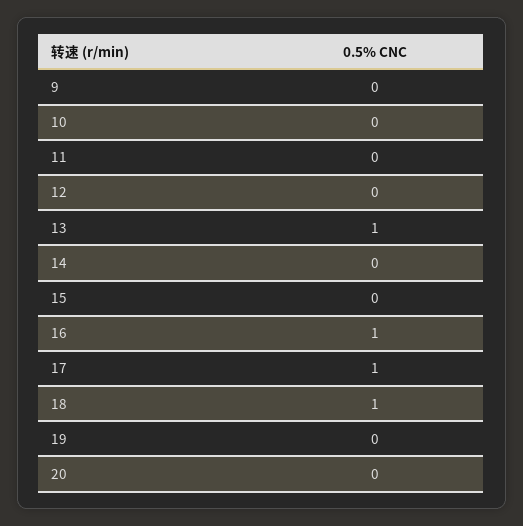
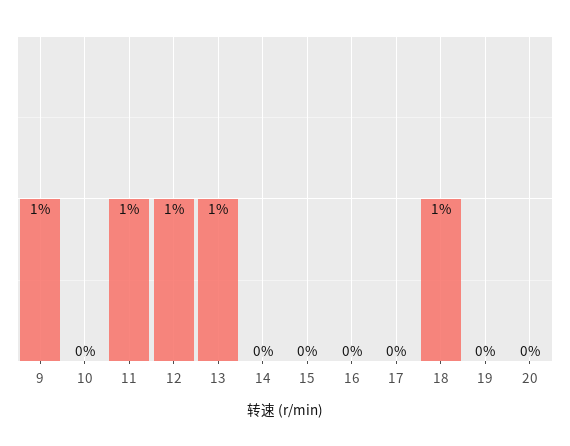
9: 0 -> 1
11: 0 -> 1
12: 0 -> 1
16: 1 -> 0
17: 1 -> 0

